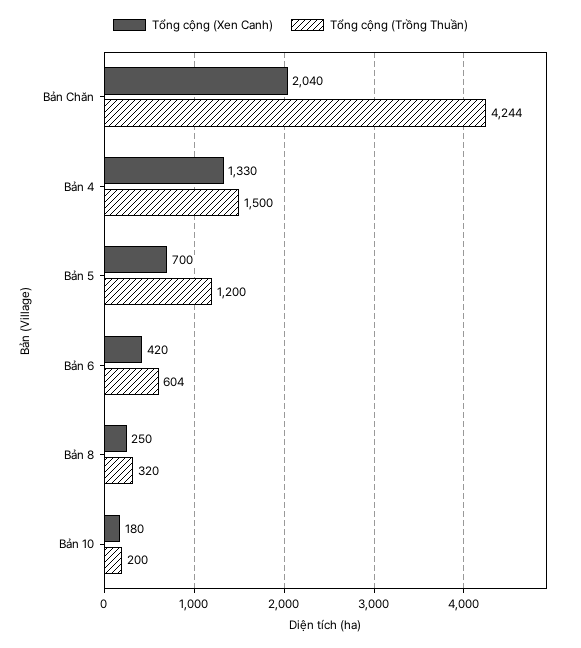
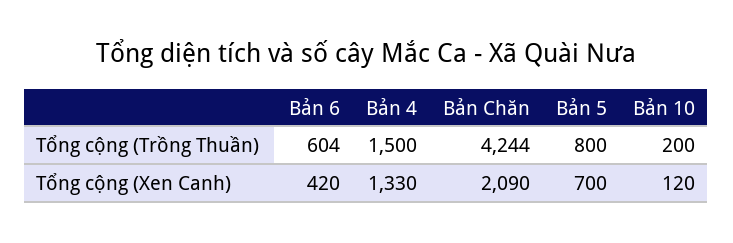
Tổng cộng (Xen Canh), Bản Chăn: 2040 -> 2090
Tổng cộng (Trồng Thuần), Bản 5: 1200 -> 800
Tổng cộng (Xen Canh), Bản 8: 250 -> none
Tổng cộng (Trồng Thuần), Bản 8: 320 -> none
Tổng cộng (Xen Canh), Bản 10: 180 -> 120

